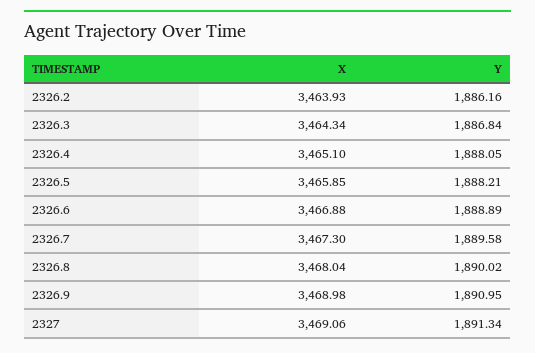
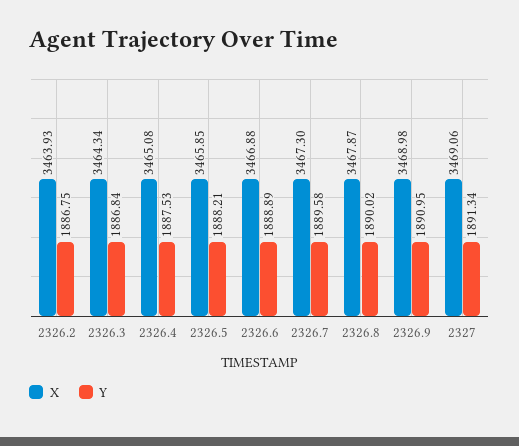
Y, 2326.2: 1886.16 -> 1886.75
X, 2326.4: 3465.1 -> 3465.08
Y, 2326.4: 1888.05 -> 1887.53
X, 2326.8: 3468.04 -> 3467.87

